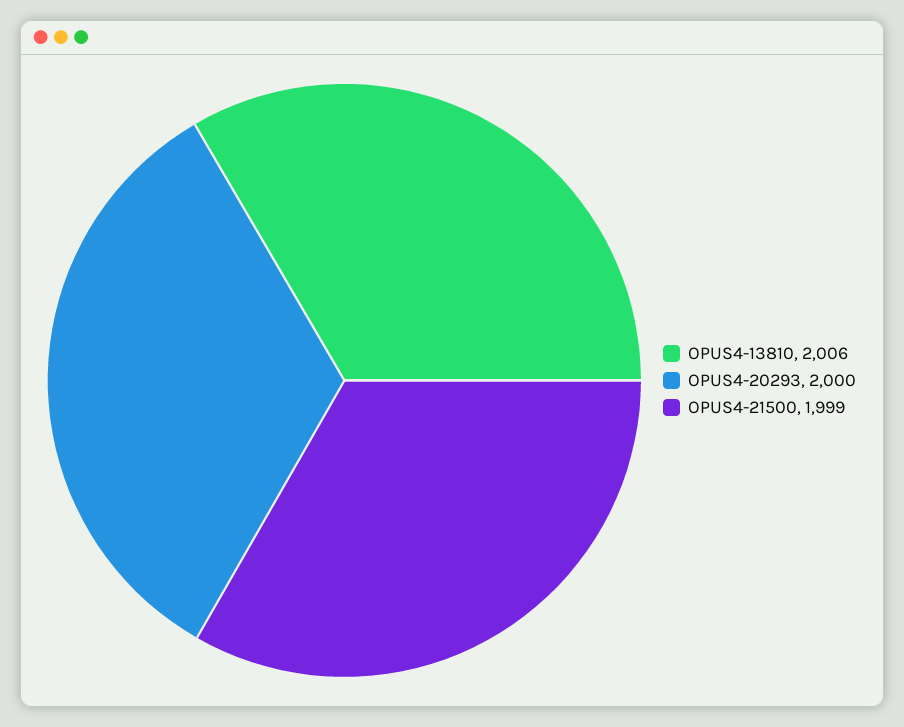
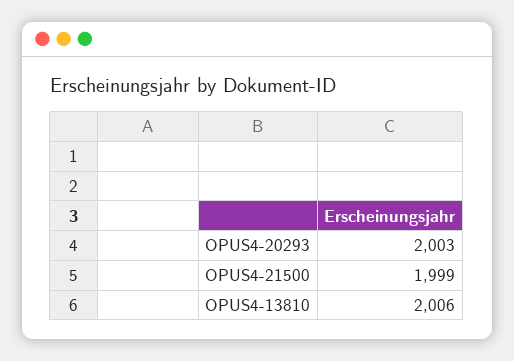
OPUS4-20293: 2000 -> 2003

